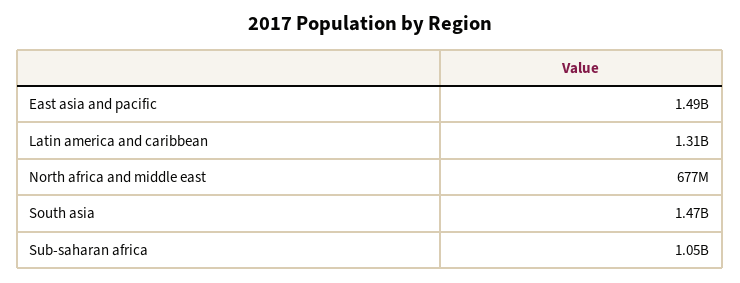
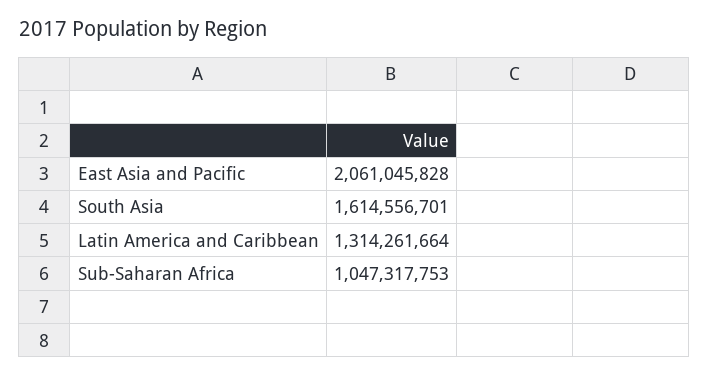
East asia and pacific: 1490000000 -> 2061045828
North africa and middle east: 677000000 -> none
South asia: 1470000000 -> 1614556701

